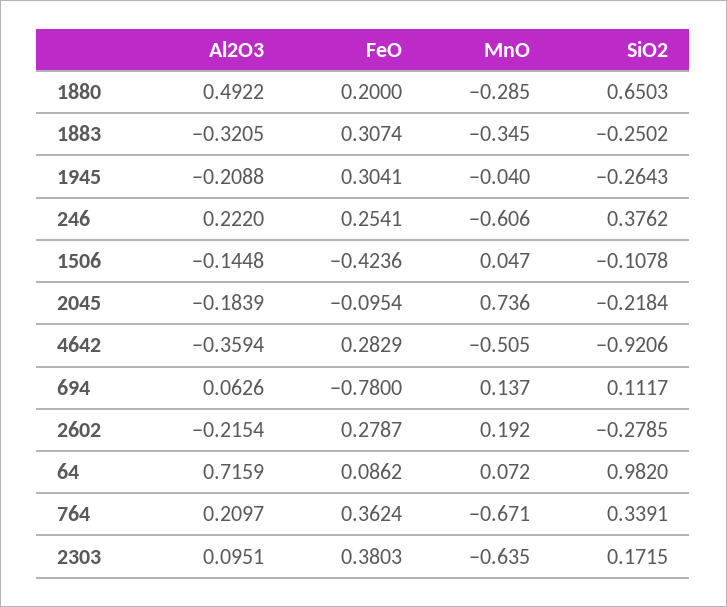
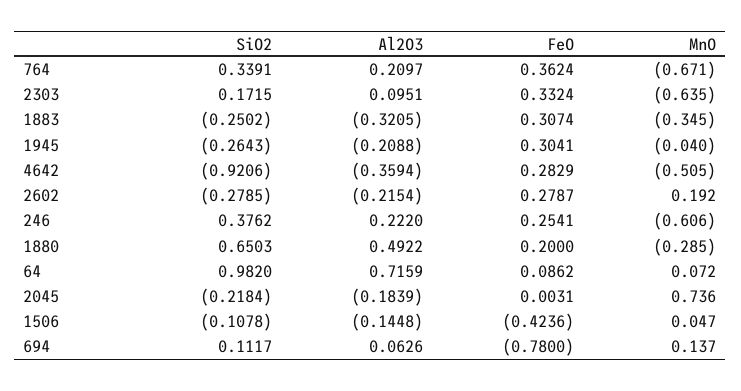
FeO, 2045: -0.0954 -> 0.0031
FeO, 2303: 0.3803 -> 0.3324

